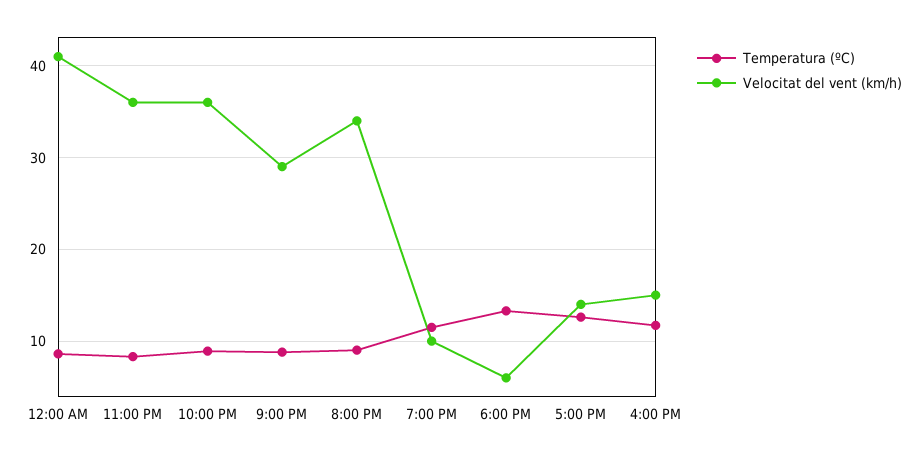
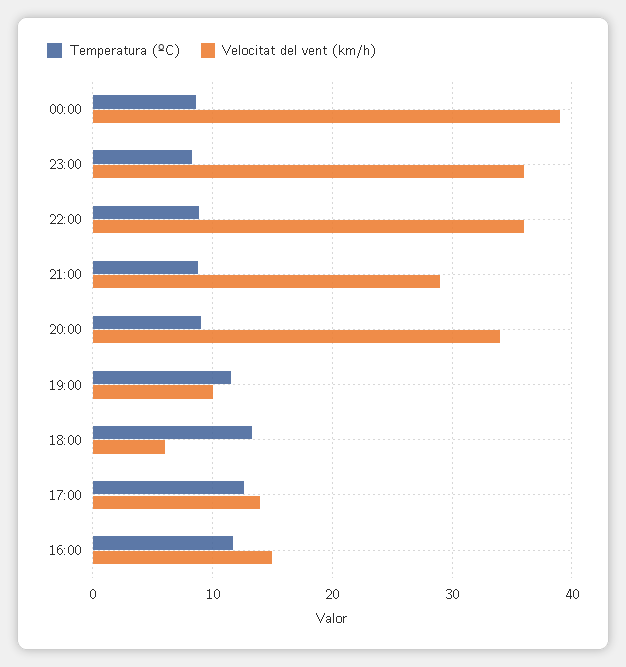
Velocitat del vent (km/h), 12:00 AM: 41 -> 39

